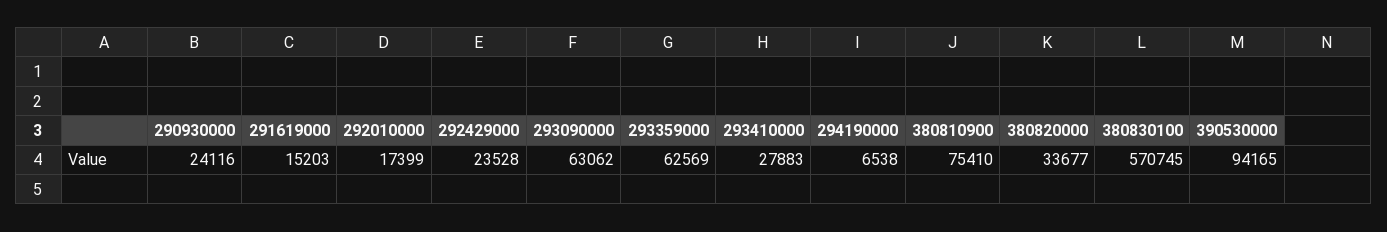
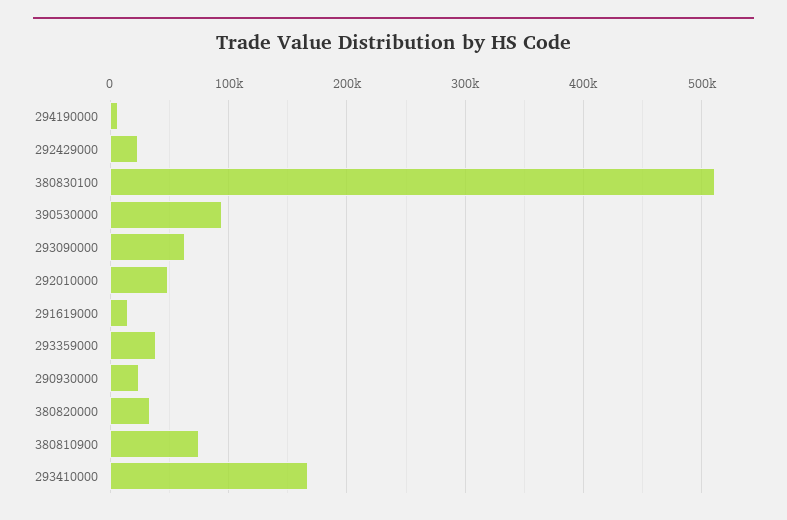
292010000: 17399 -> 50000
293359000: 62569 -> 40000
293410000: 27883 -> 170000
380830100: 570745 -> 510000

